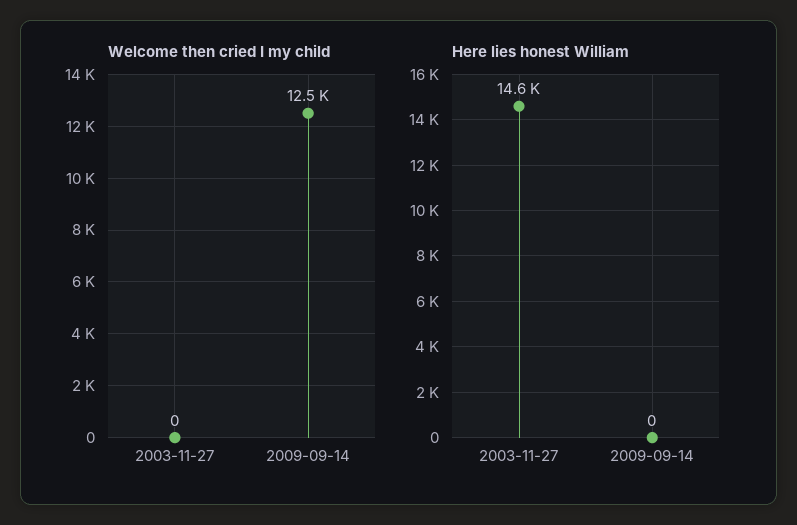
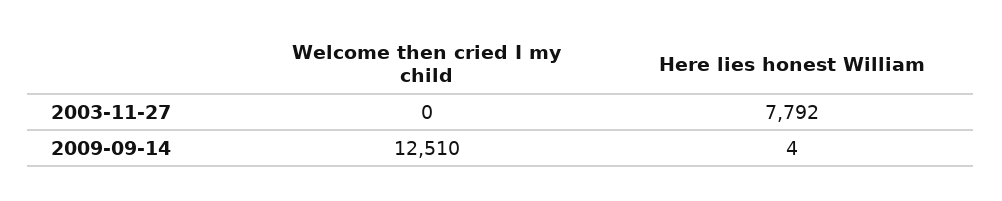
Here lies honest William, 2003-11-27: 14600 -> 7792
Here lies honest William, 2009-09-14: 0 -> 4

